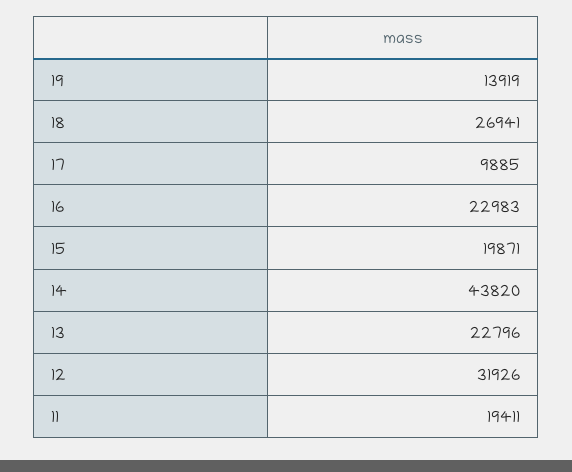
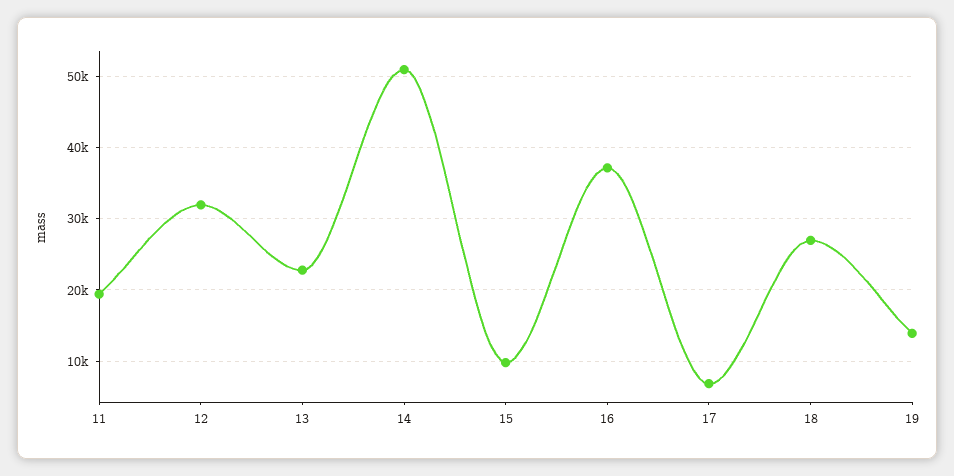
17: 9885 -> 7000
16: 22983 -> 37000
15: 19871 -> 10000
14: 43820 -> 51000

